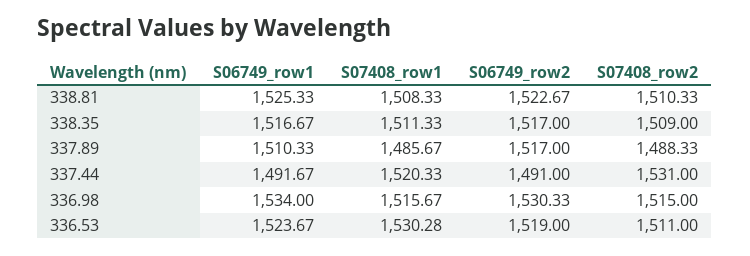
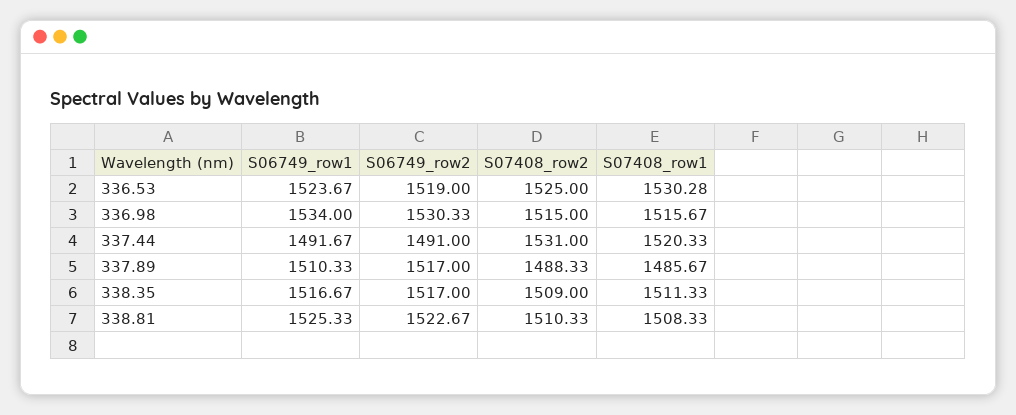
S07408_row2, 336.53: 1511 -> 1525

